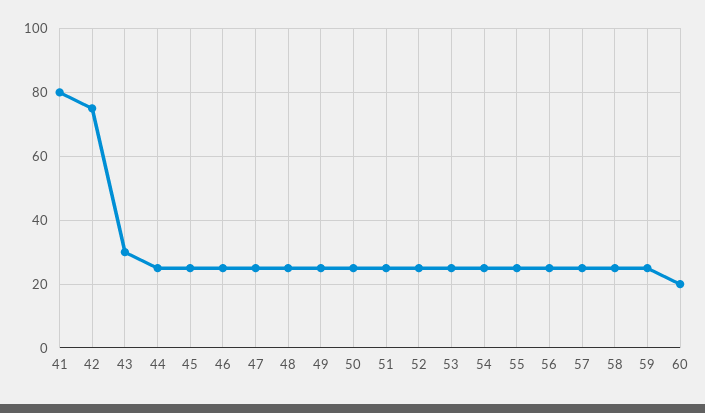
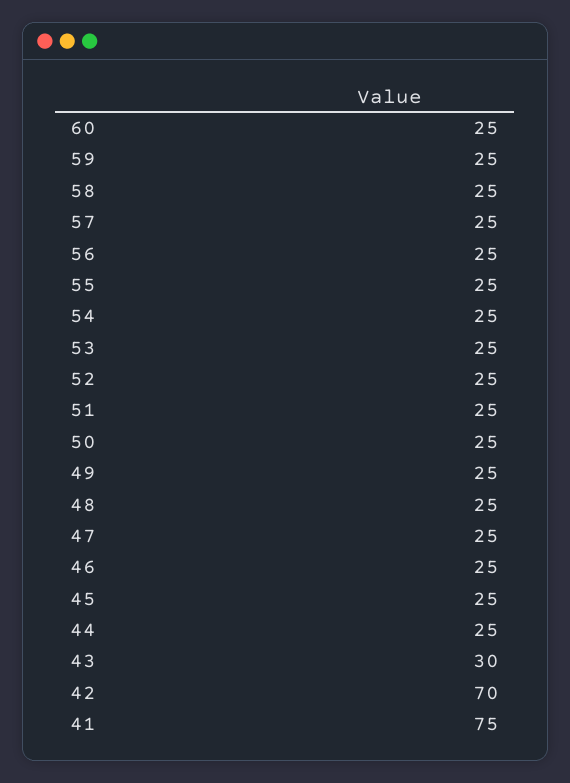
41: 80 -> 75
42: 75 -> 70
60: 20 -> 25

